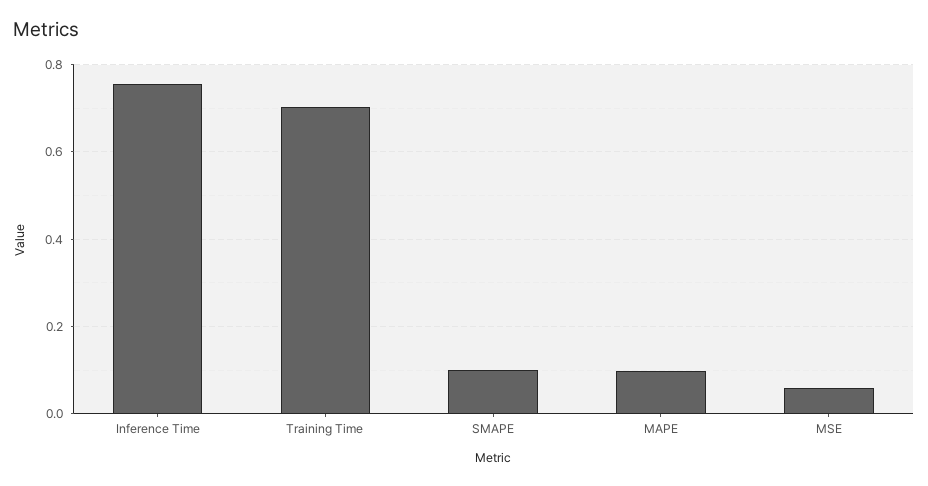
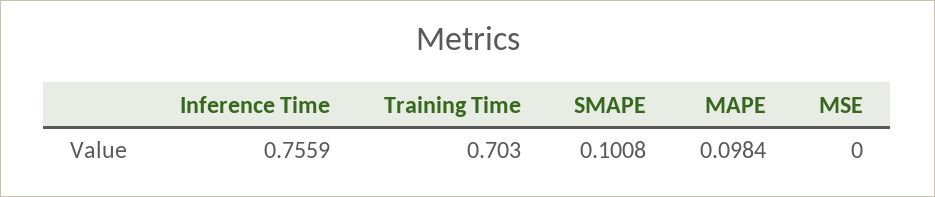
MSE: 0.06 -> 0

